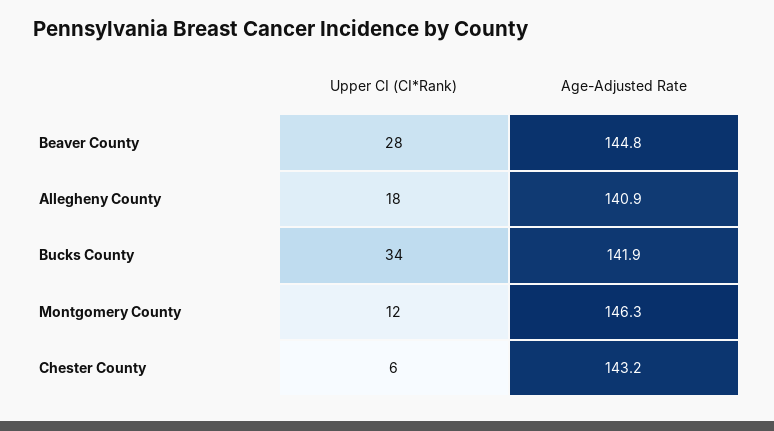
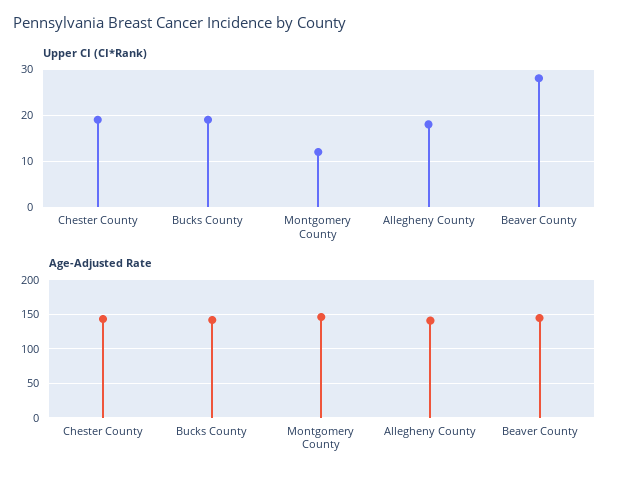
Upper CI (CI*Rank), Bucks County: 34 -> 20
Upper CI (CI*Rank), Chester County: 6 -> 20

